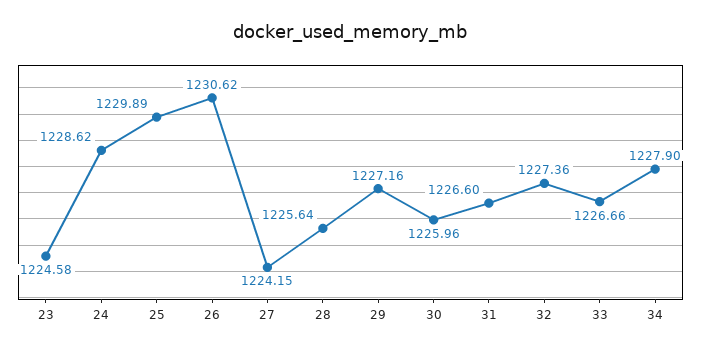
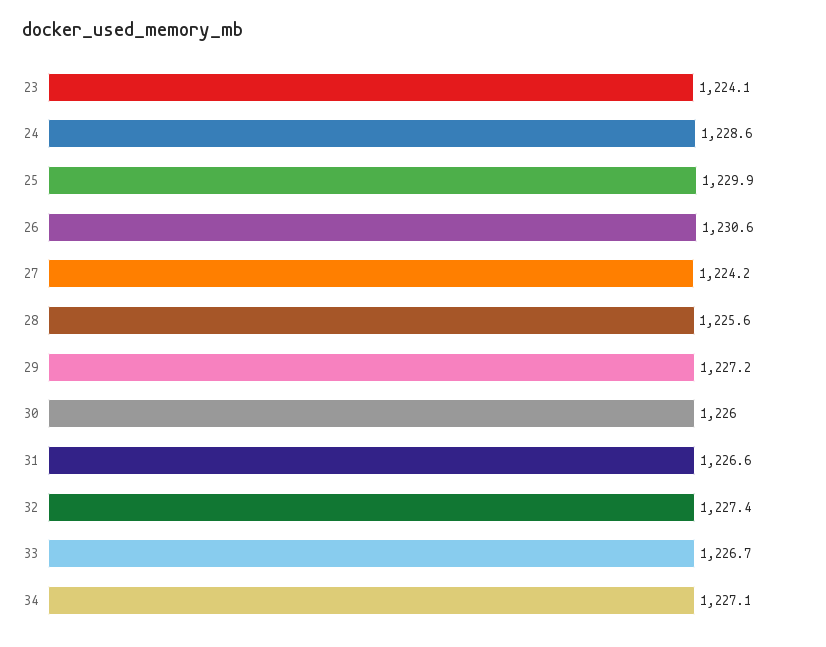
23: 1224.58 -> 1224.1
34: 1227.9 -> 1227.1

